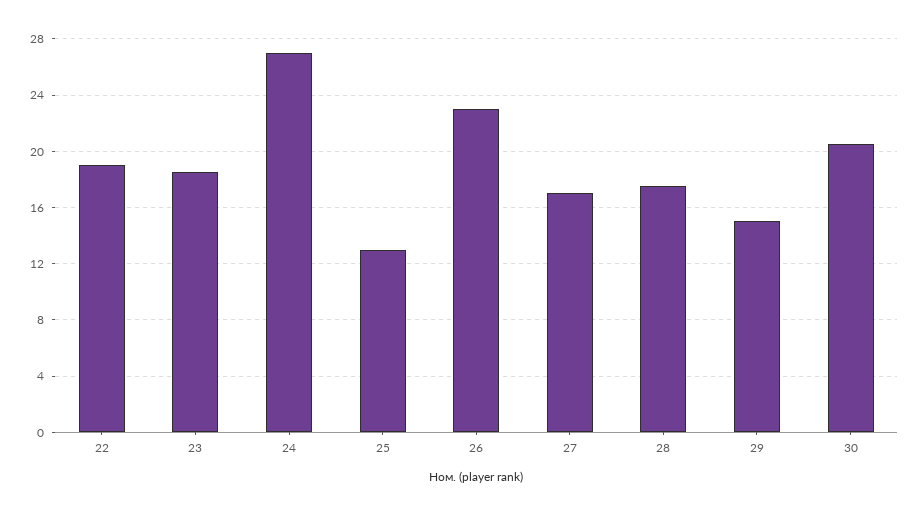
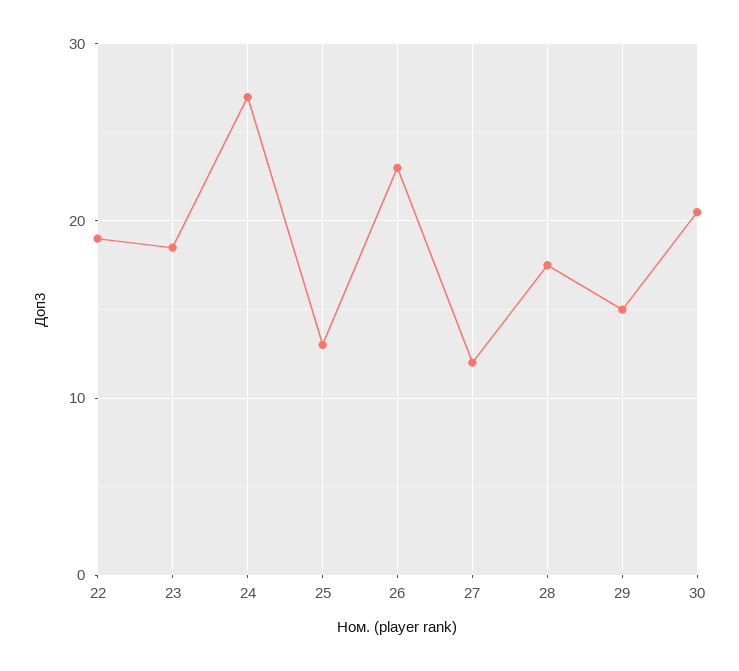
27: 17 -> 12

